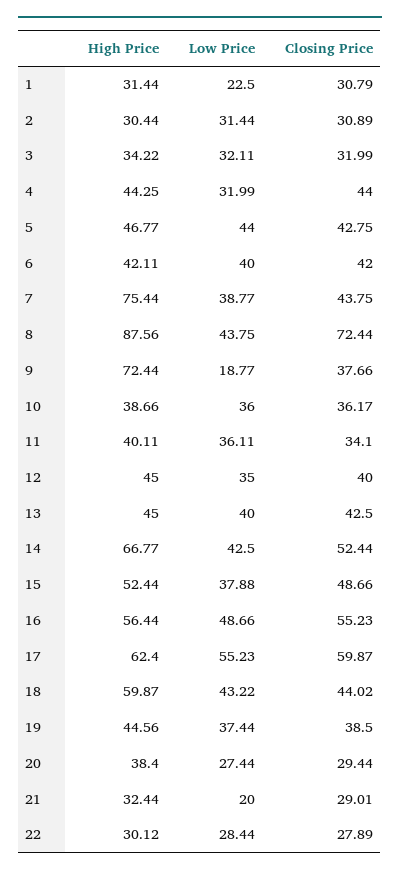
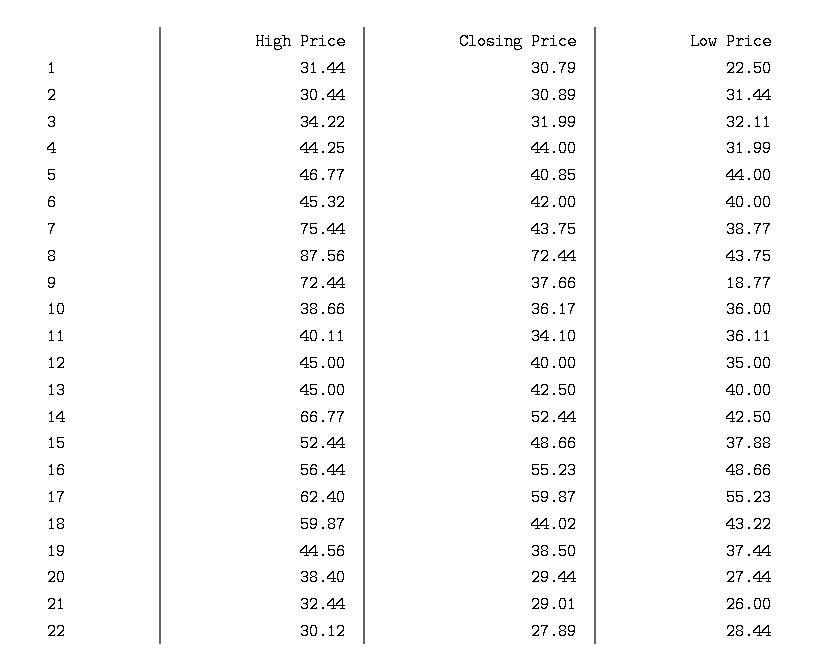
Closing Price, 5: 42.75 -> 40.85
High Price, 6: 42.11 -> 45.32
Low Price, 21: 20 -> 26

